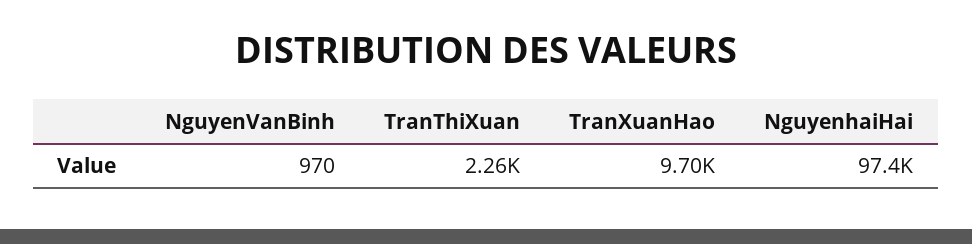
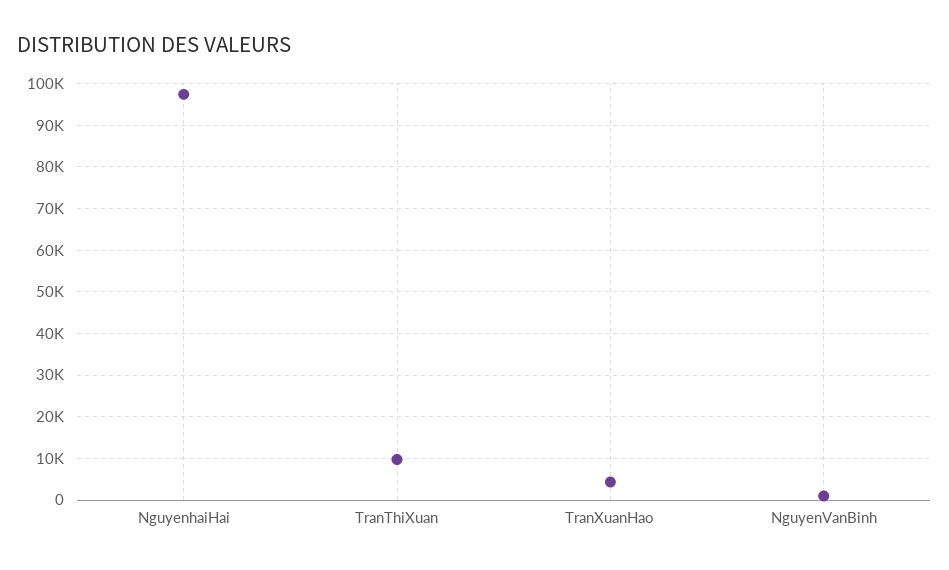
TranThiXuan: 2260 -> 10000
TranXuanHao: 9700 -> 4000

